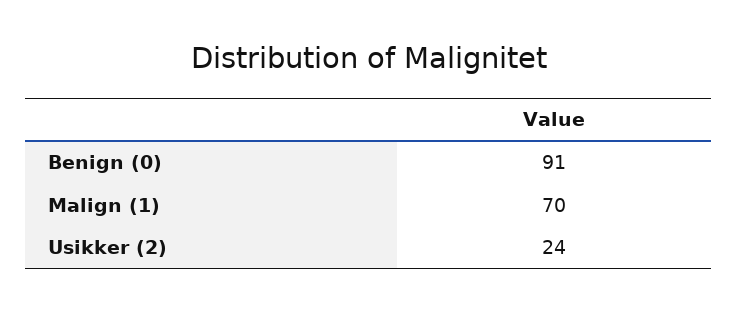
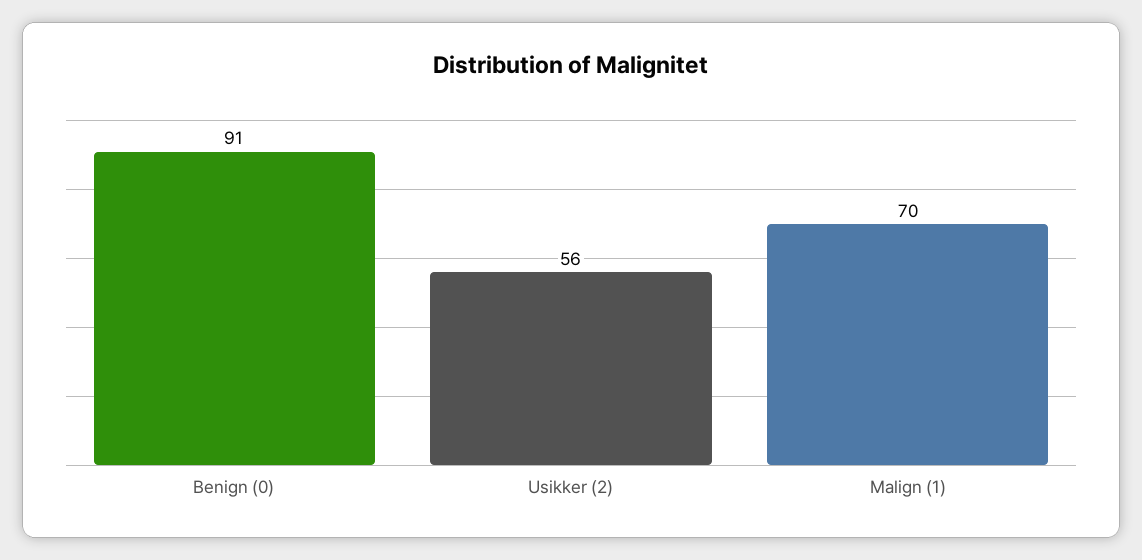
Usikker (2): 24 -> 56

